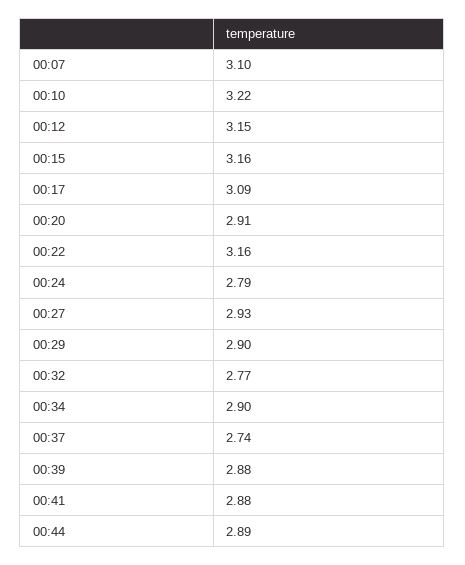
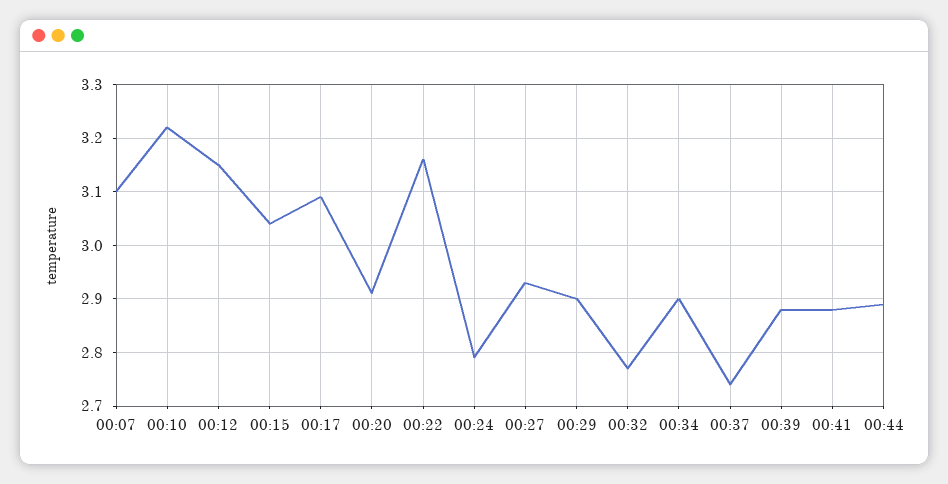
00:15: 3.16 -> 3.05

